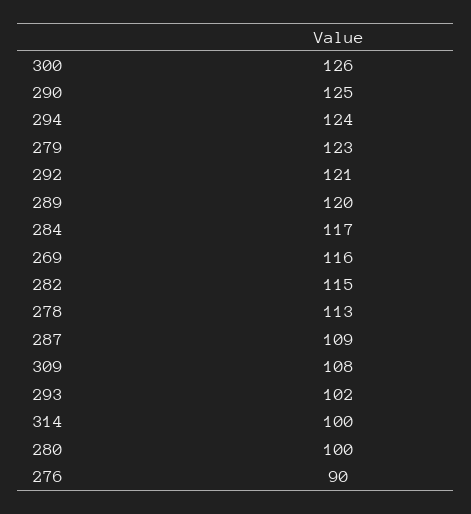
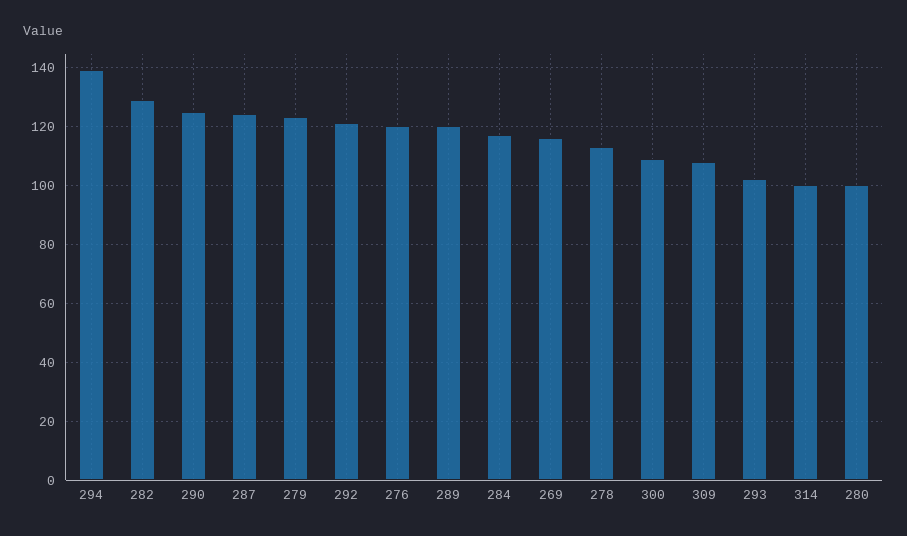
300: 126 -> 110
294: 124 -> 140
282: 115 -> 130
287: 109 -> 125
276: 90 -> 120

